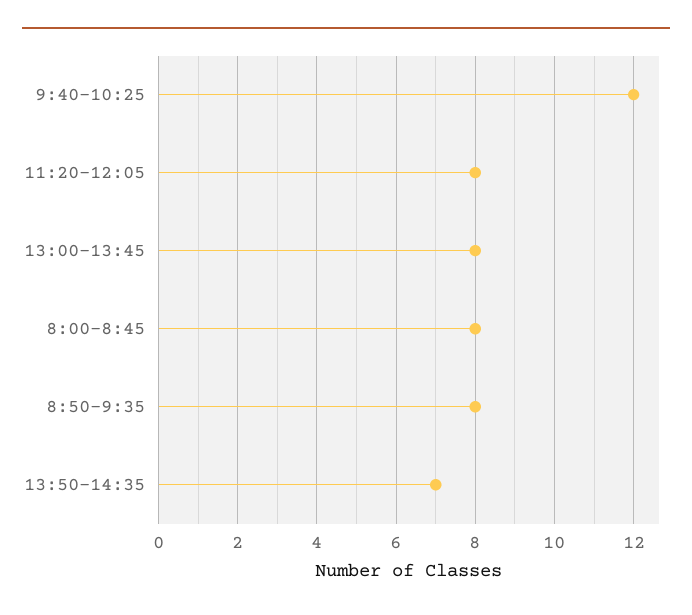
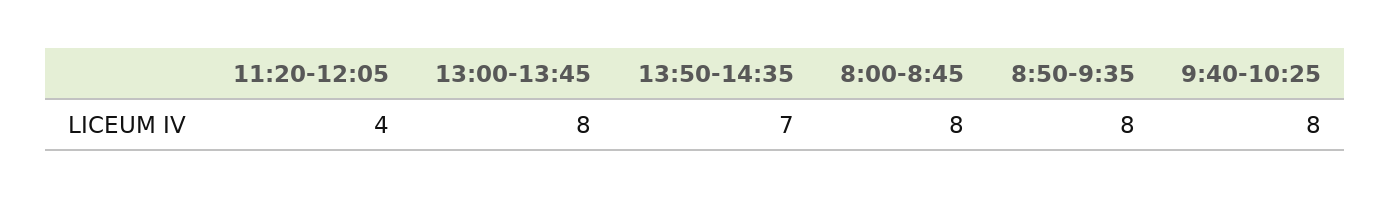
9:40-10:25: 12 -> 8
11:20-12:05: 8 -> 4

